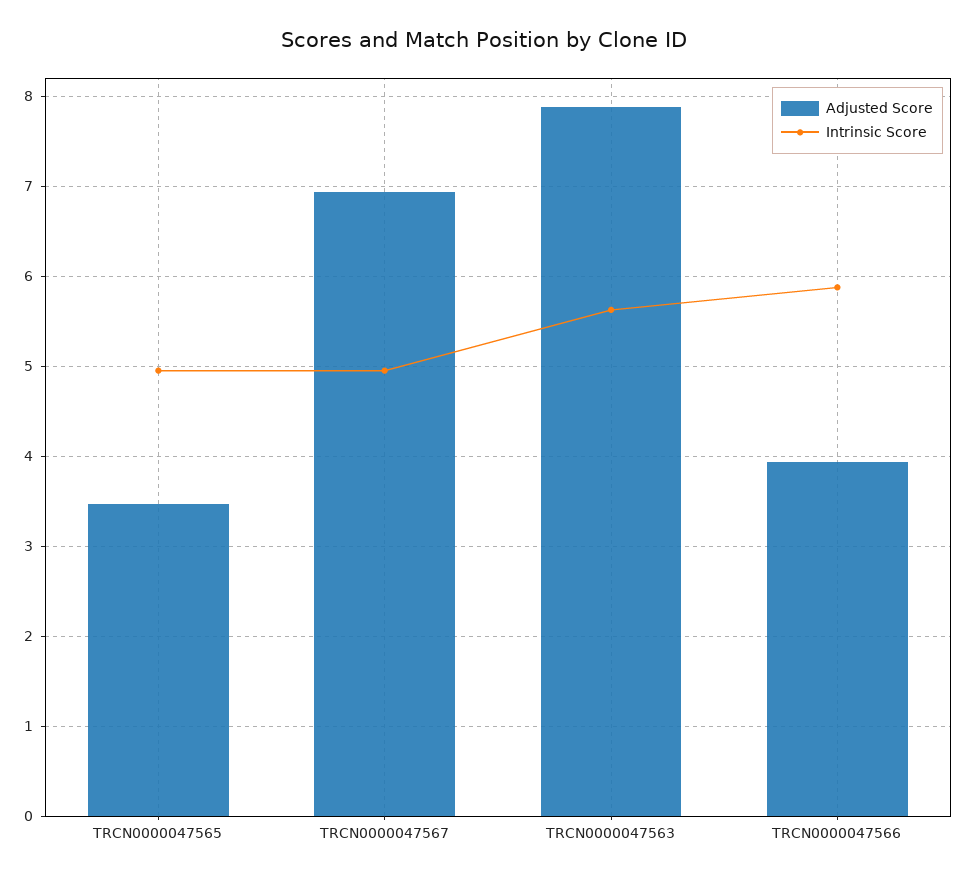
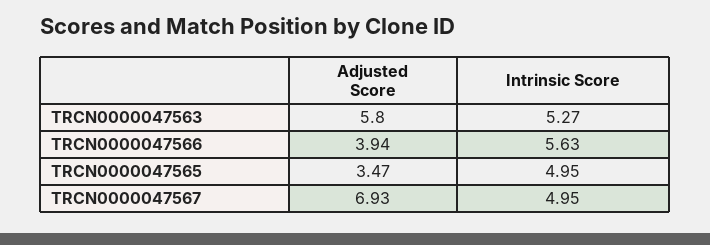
Adjusted Score, TRCN0000047563: 7.9 -> 5.8
Intrinsic Score, TRCN0000047563: 5.6 -> 5.27
Intrinsic Score, TRCN0000047566: 5.9 -> 5.63

